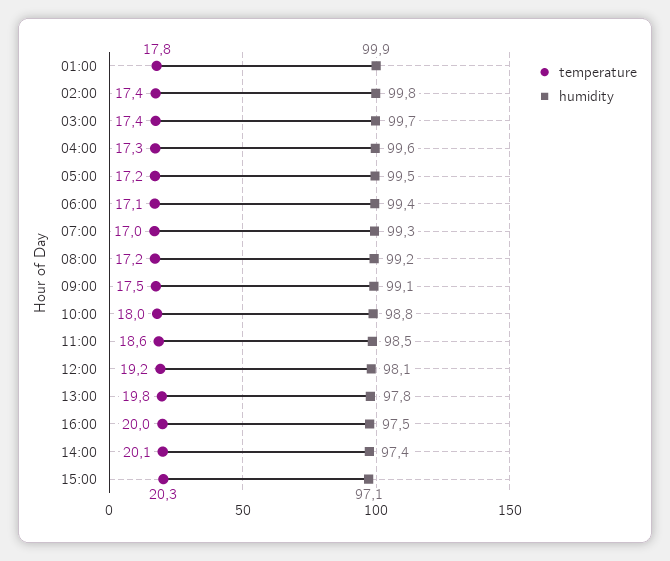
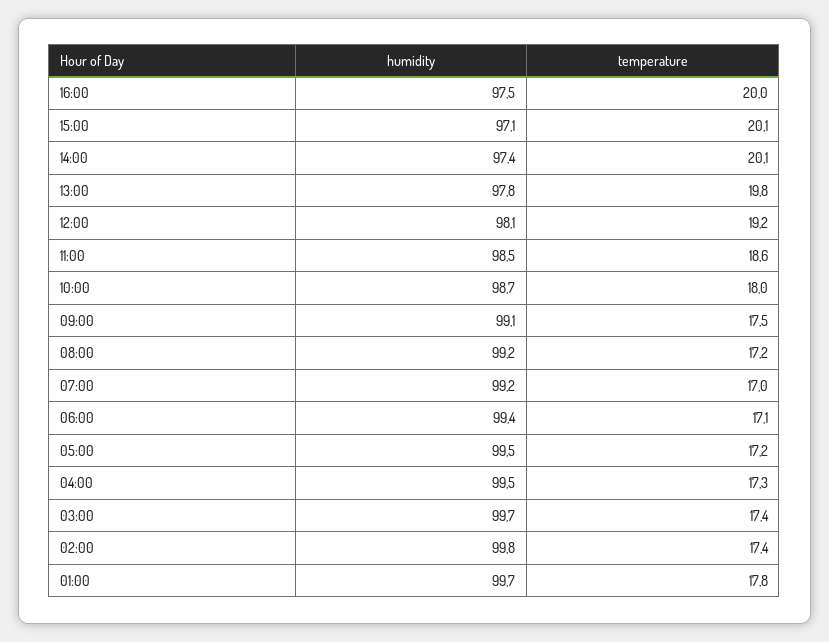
humidity, 01:00: 99.9 -> 99.7
humidity, 04:00: 99.6 -> 99.5
humidity, 07:00: 99.3 -> 99.2
humidity, 10:00: 98.8 -> 98.7
temperature, 15:00: 20.3 -> 20.1

